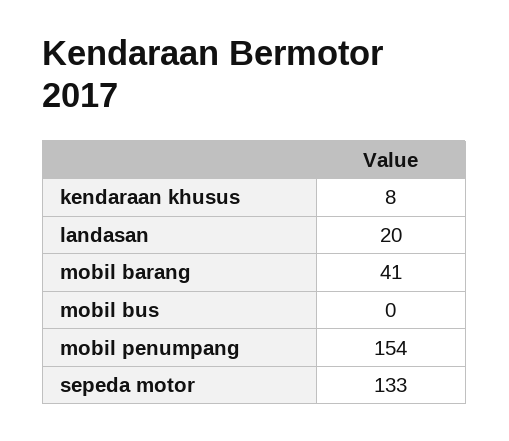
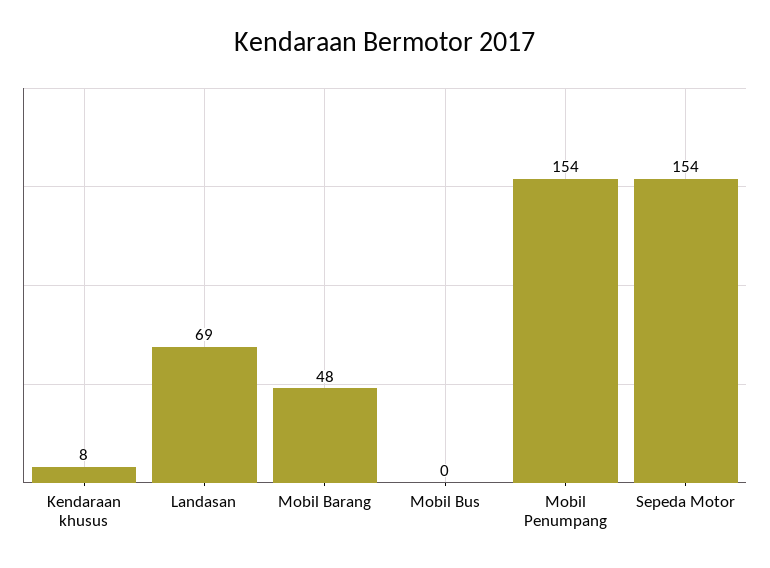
landasan: 20 -> 69
mobil barang: 41 -> 48
sepeda motor: 133 -> 154

